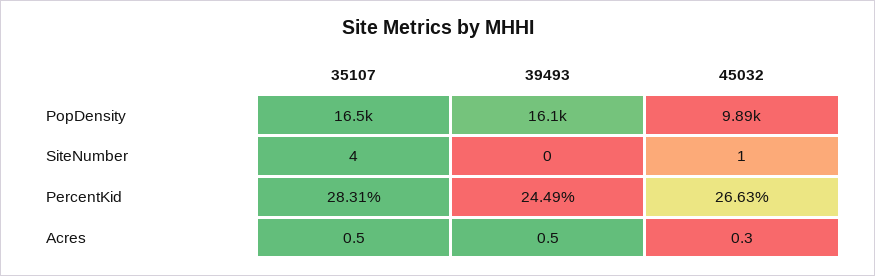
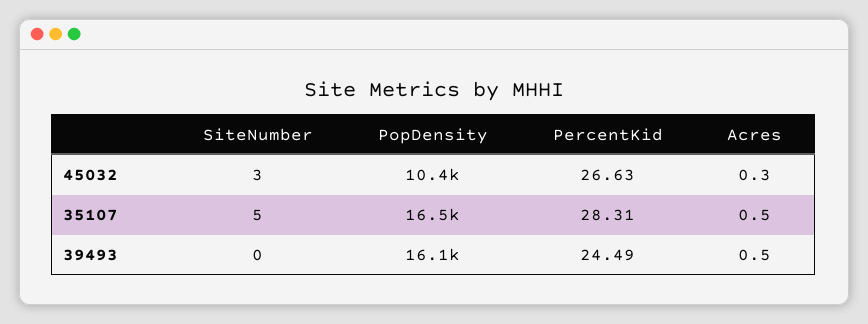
45032, PopDensity: 9890 -> 10400
35107, SiteNumber: 4 -> 5
45032, SiteNumber: 1 -> 3

